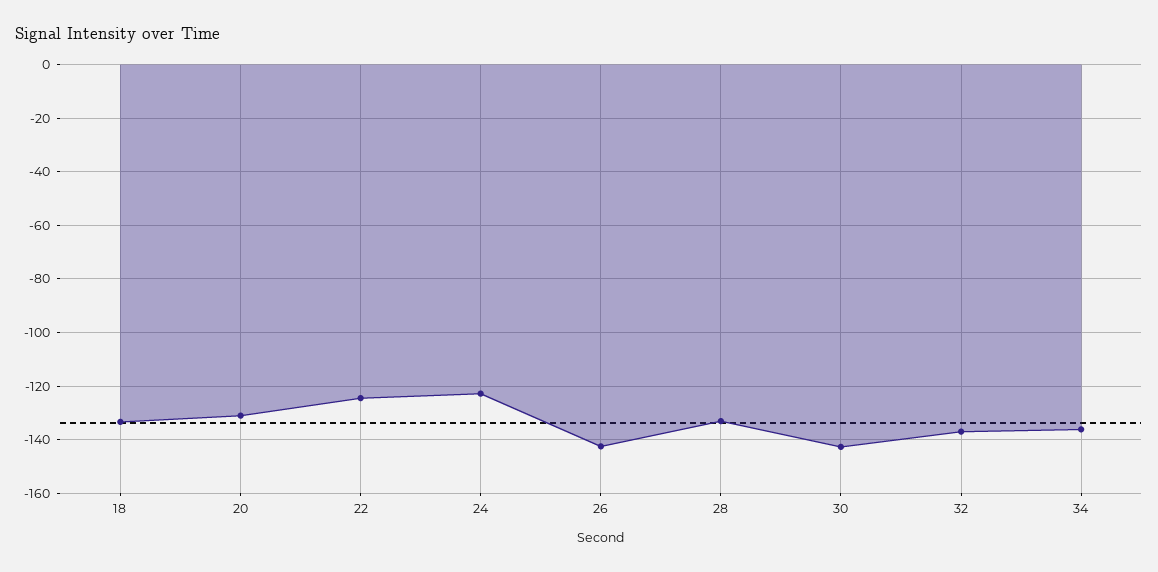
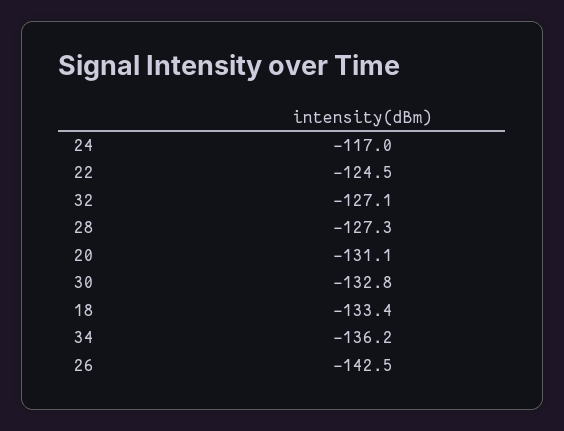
24: -122.5 -> -117
28: -132.5 -> -127.3
30: -142.5 -> -132.8
32: -137.5 -> -127.1

